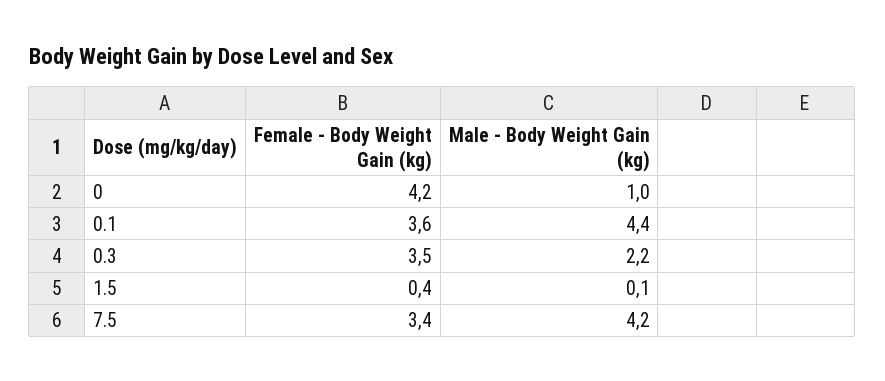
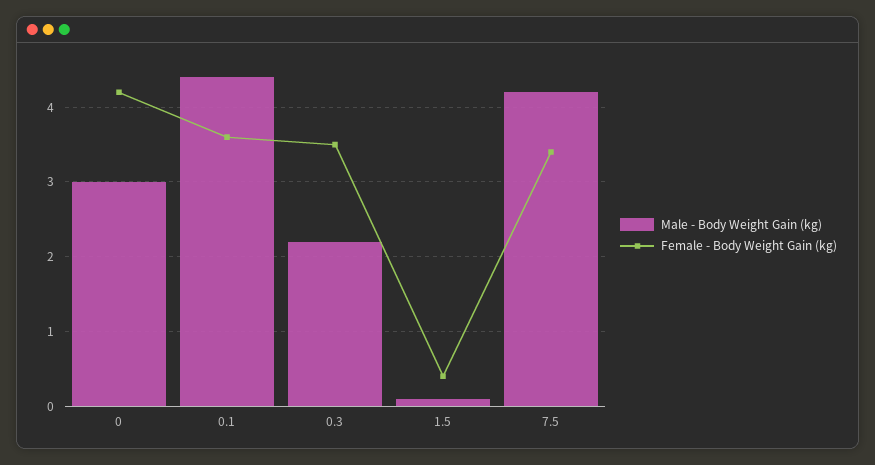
Male - Body Weight Gain (kg), 0: 1 -> 3

